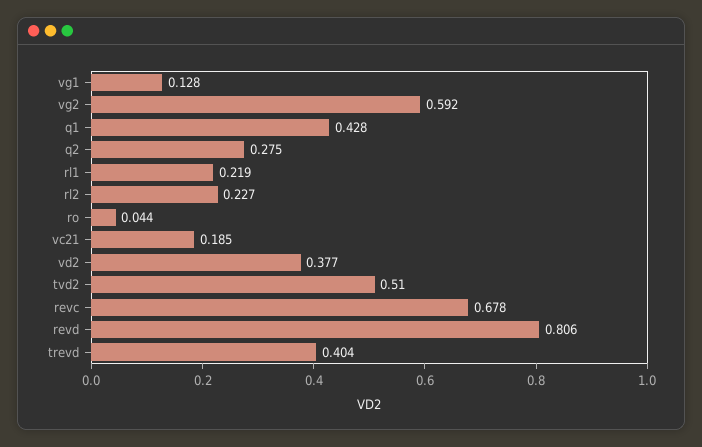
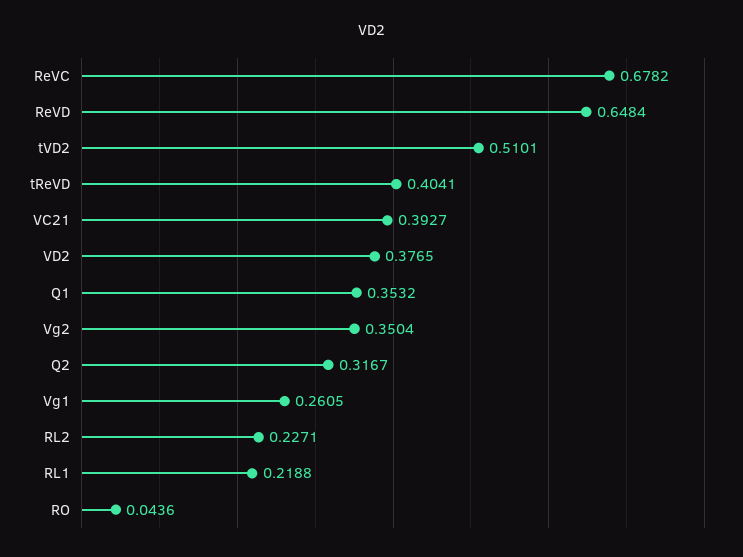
vg1: 0.128 -> 0.2605
vg2: 0.592 -> 0.3504
q1: 0.428 -> 0.3532
q2: 0.275 -> 0.3167
vc21: 0.185 -> 0.3927
revd: 0.806 -> 0.6484

